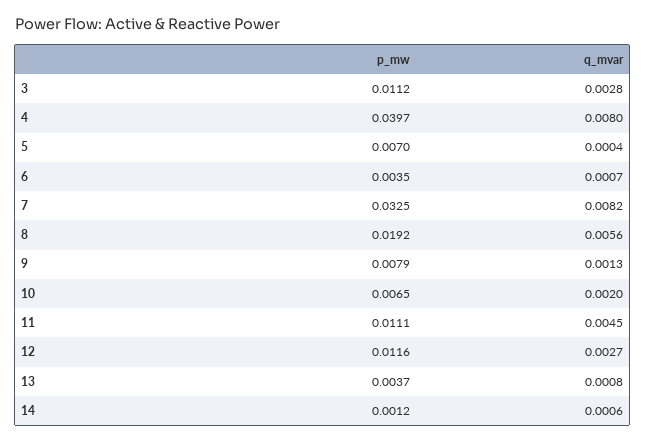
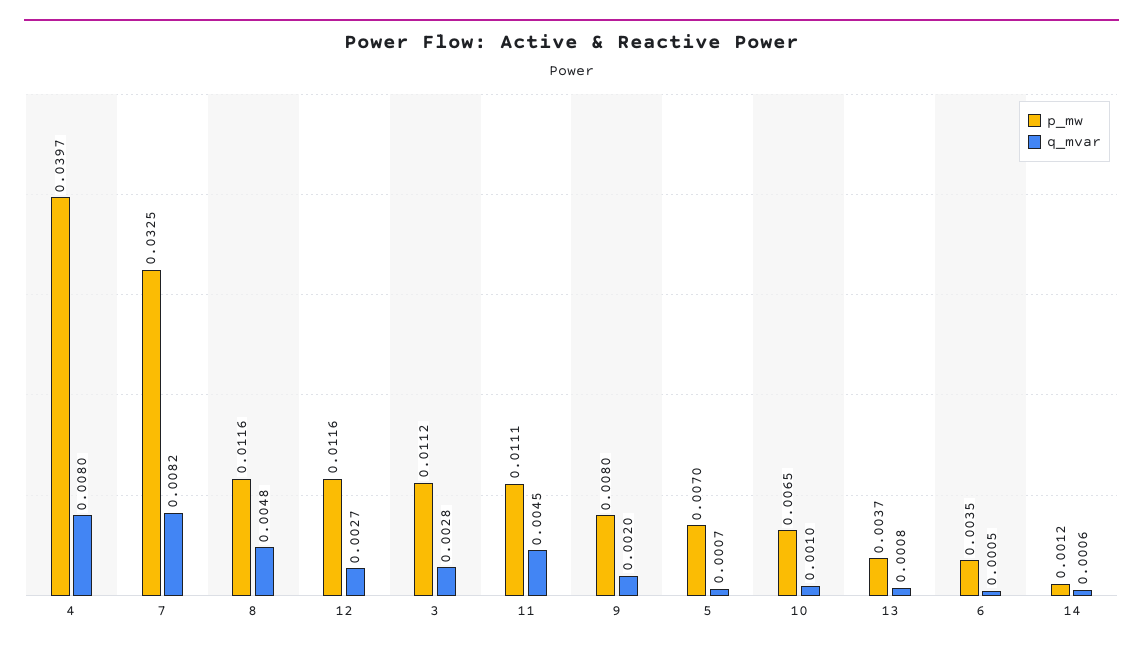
q_mvar, 5: 0.0004 -> 0.0007
q_mvar, 6: 0.0007 -> 0.0005
p_mw, 8: 0.0192 -> 0.0116
q_mvar, 8: 0.0056 -> 0.0048
p_mw, 9: 0.0079 -> 0.008
q_mvar, 9: 0.0013 -> 0.002
q_mvar, 10: 0.002 -> 0.001

